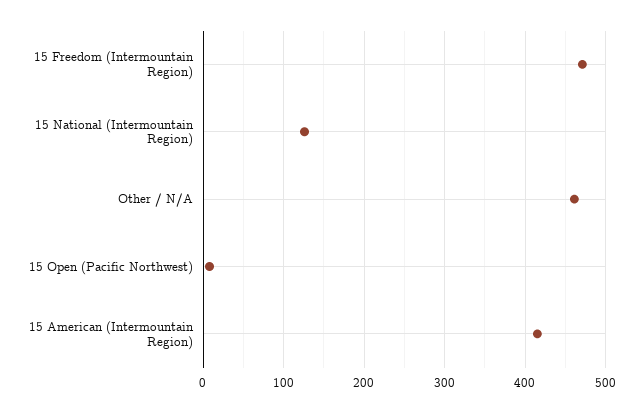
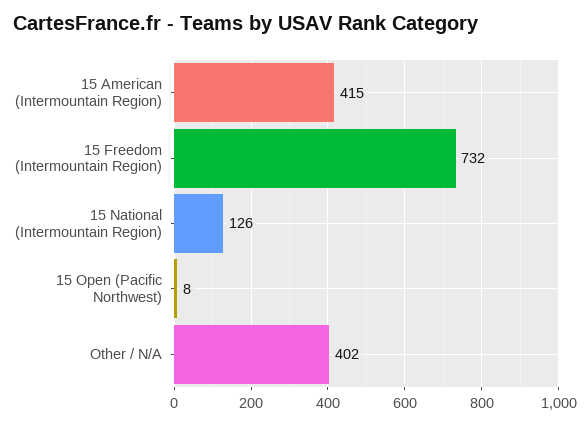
15 Freedom (Intermountain Region): 470 -> 732
Other / N/A: 460 -> 402

